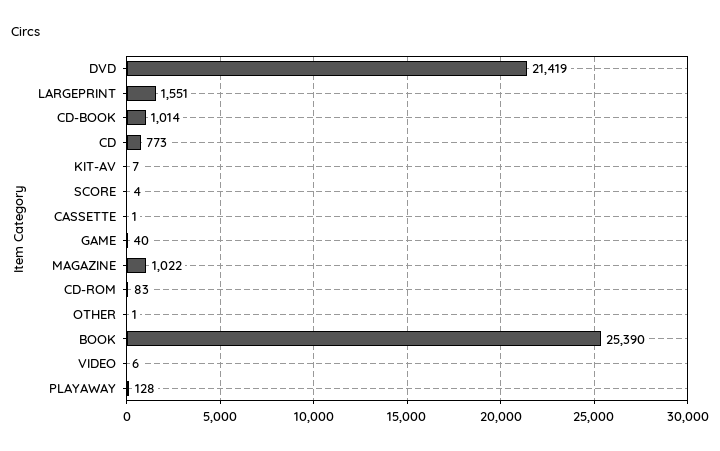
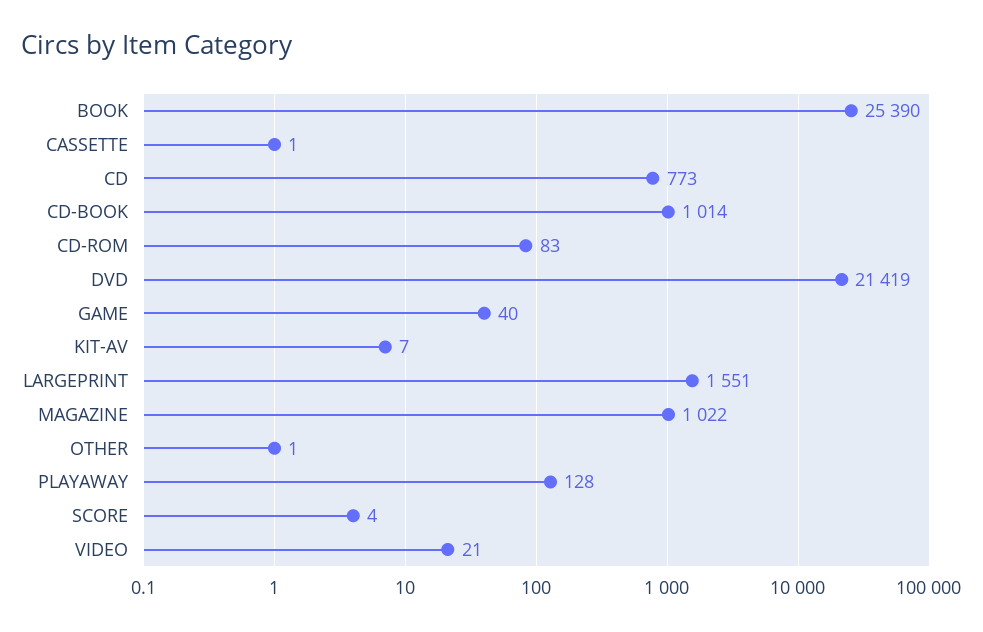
VIDEO: 6 -> 21

